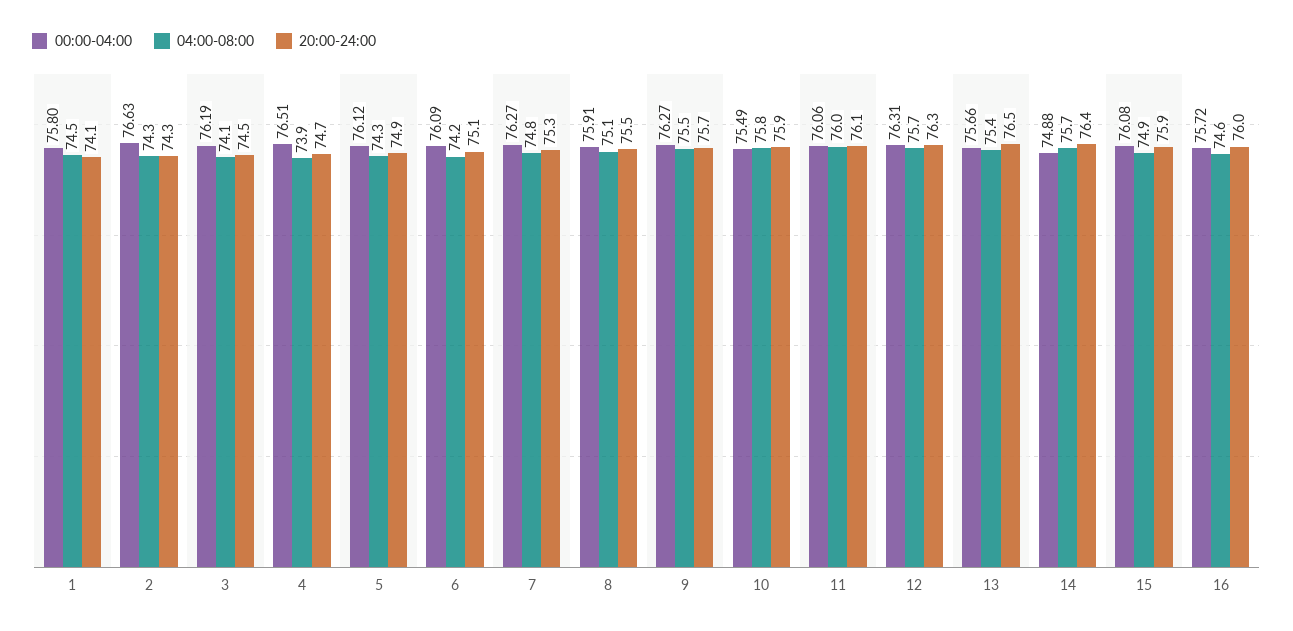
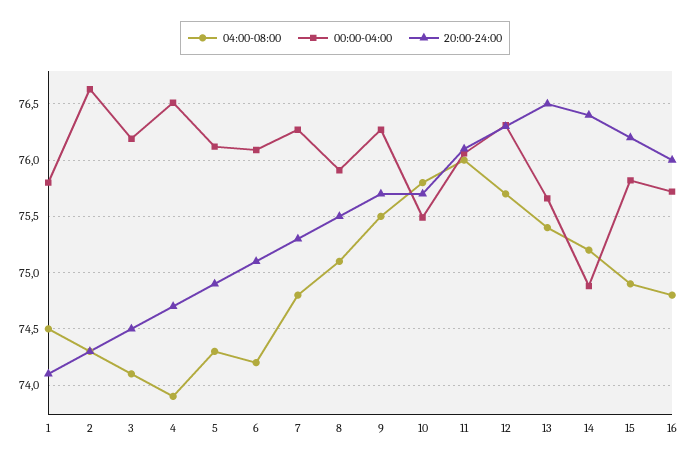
20:00-24:00, 10: 75.9 -> 75.7
04:00-08:00, 14: 75.7 -> 75.2
00:00-04:00, 15: 76.08 -> 75.8
20:00-24:00, 15: 75.9 -> 76.2
04:00-08:00, 16: 74.6 -> 74.8

